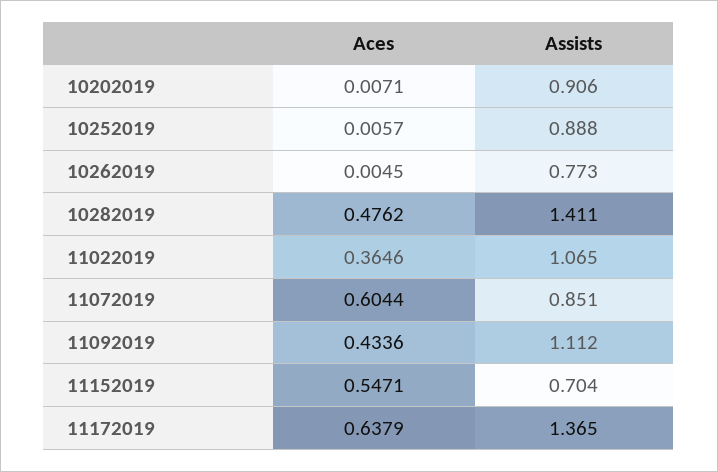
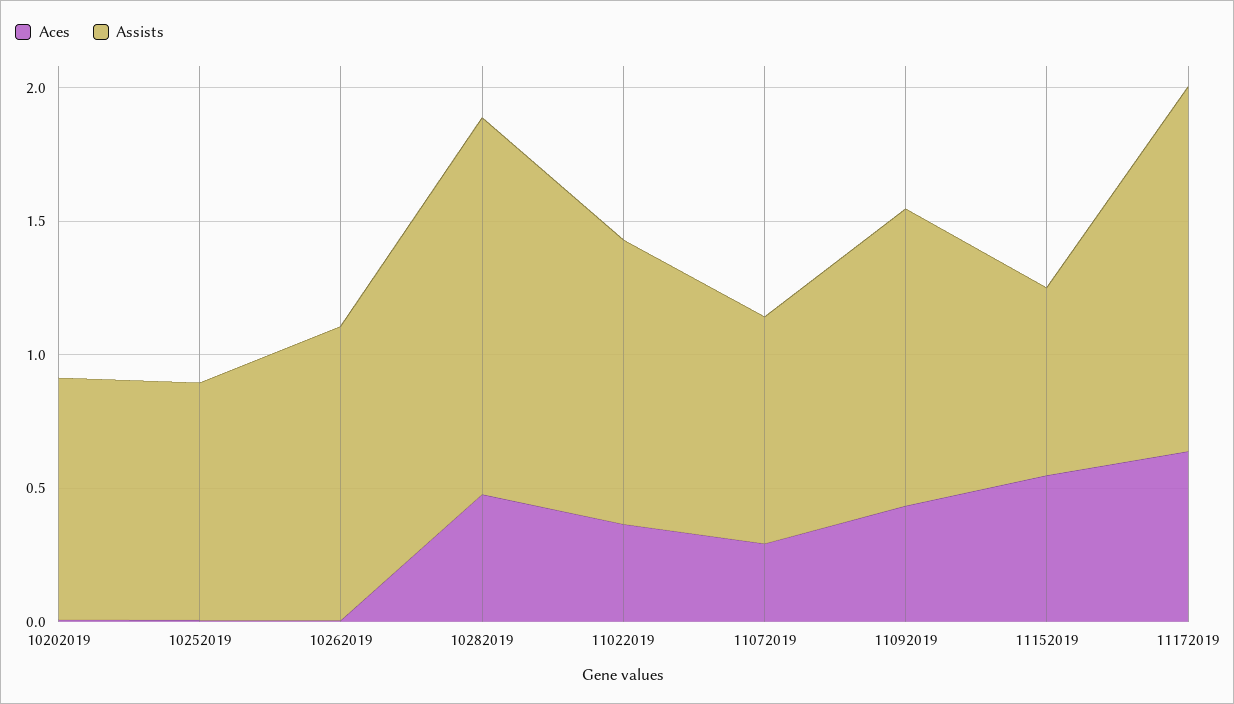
Assists, 10262019: 0.773 -> 1.1
Aces, 11072019: 0.6044 -> 0.3

